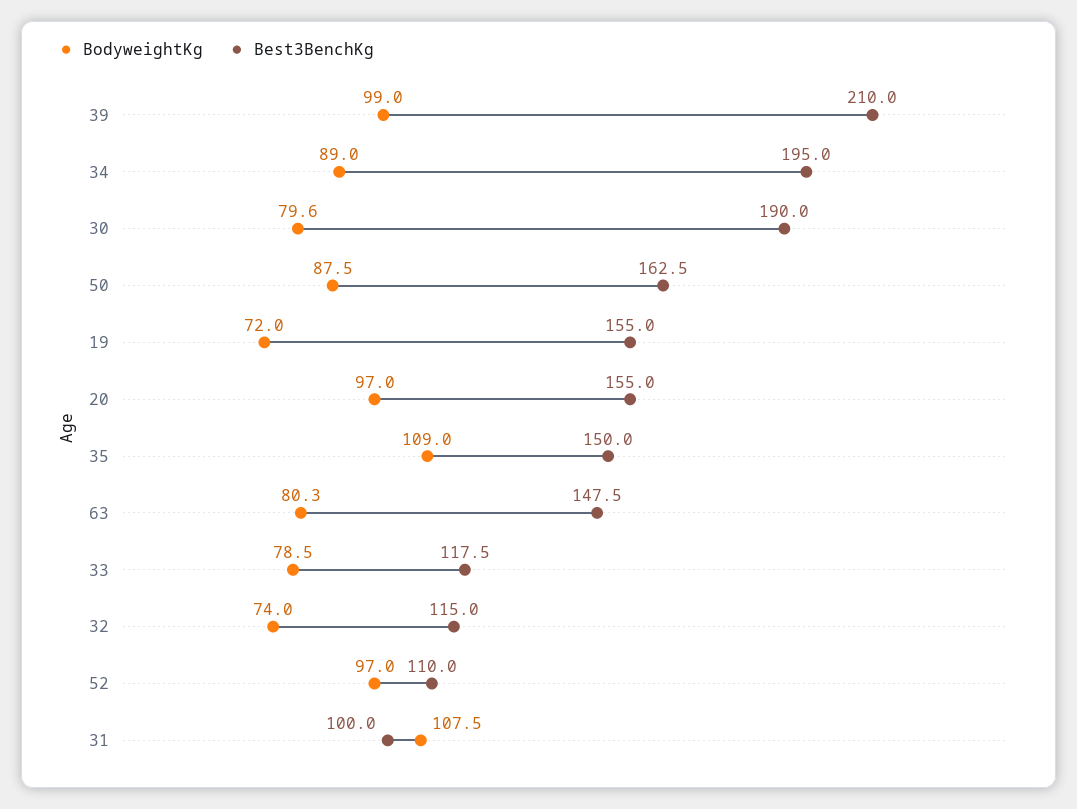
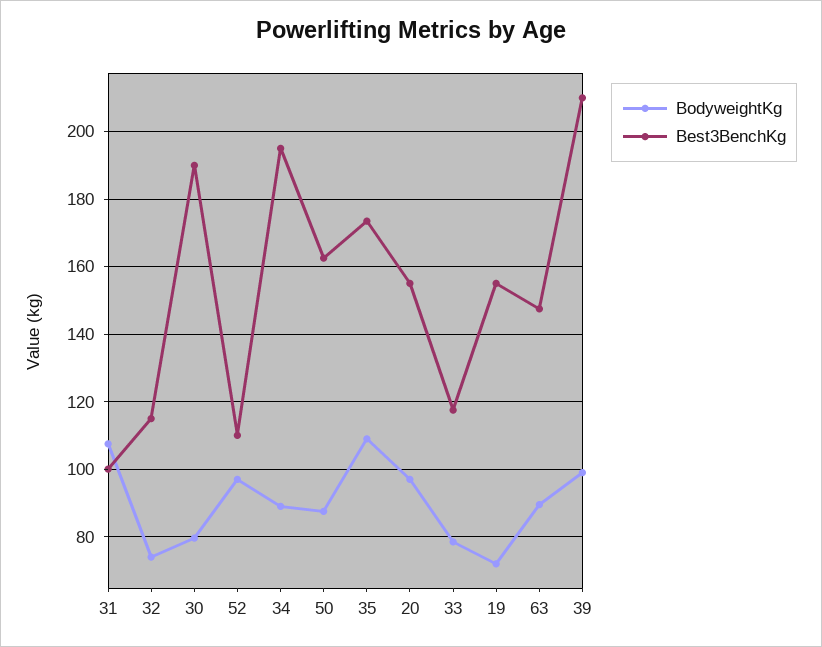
Best3BenchKg, 35: 150 -> 174
BodyweightKg, 63: 80.3 -> 90

